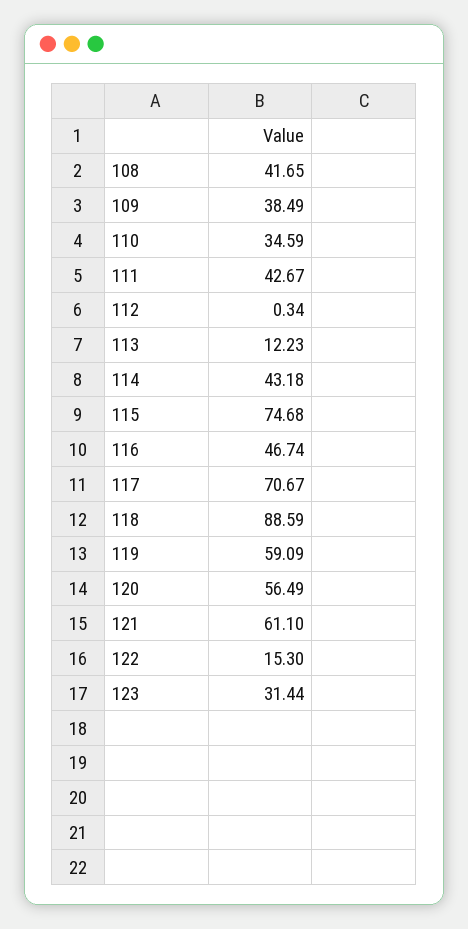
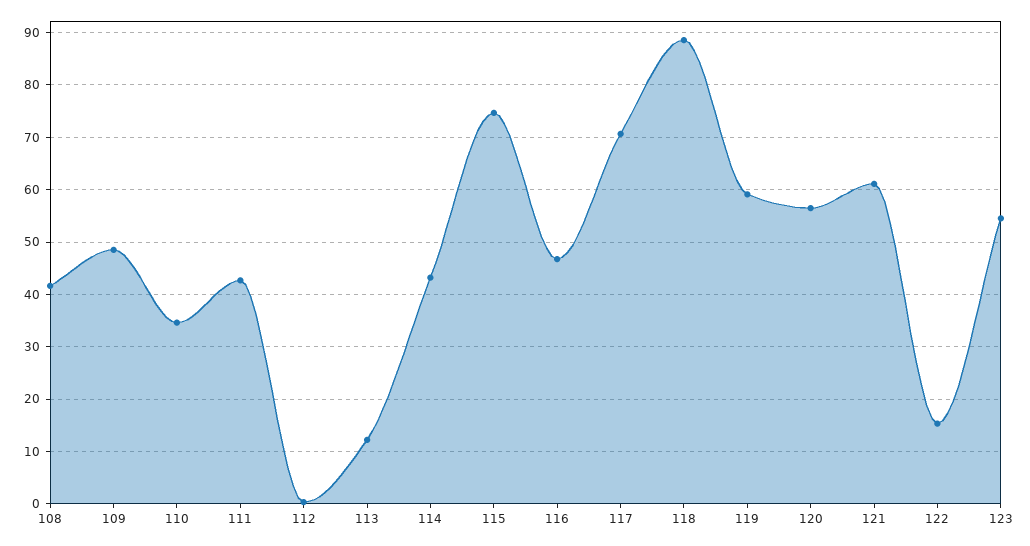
109: 38.49 -> 48
123: 31.44 -> 54

